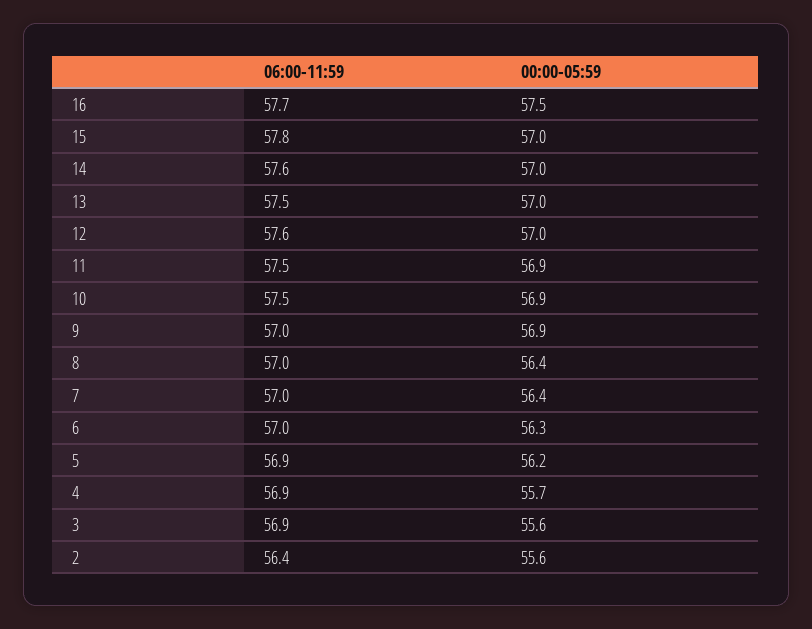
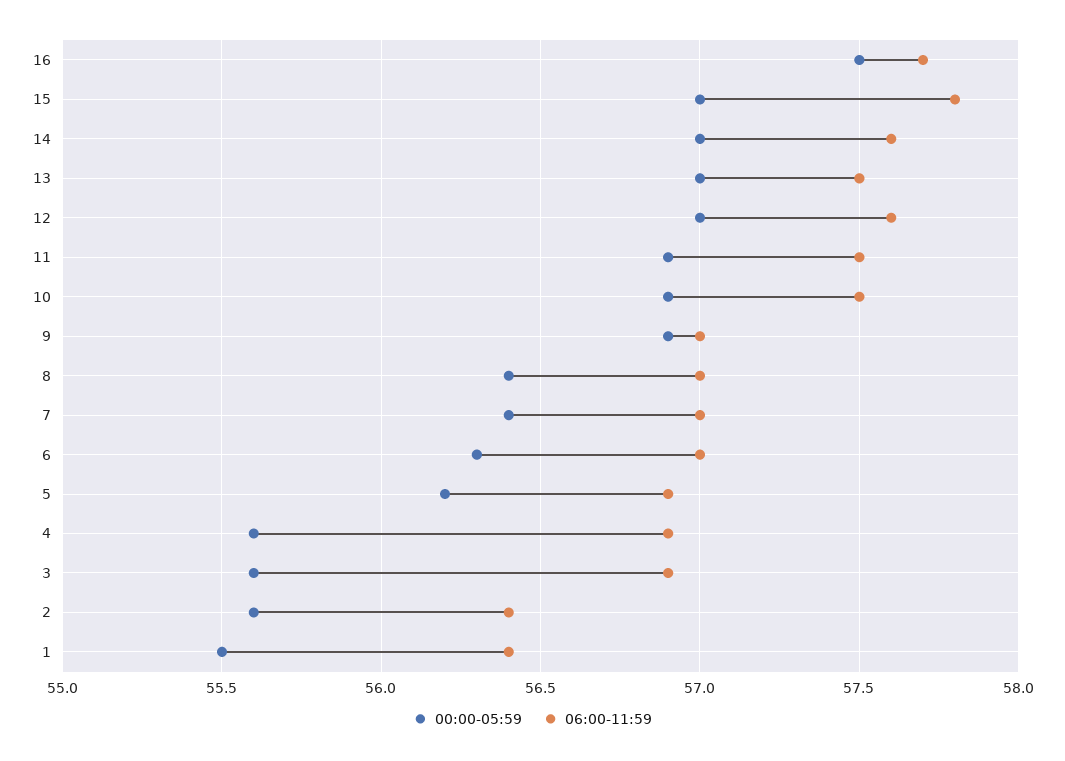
00:00-05:59, 4: 55.7 -> 55.6
00:00-05:59, 1: none -> 55.5
06:00-11:59, 1: none -> 56.4

